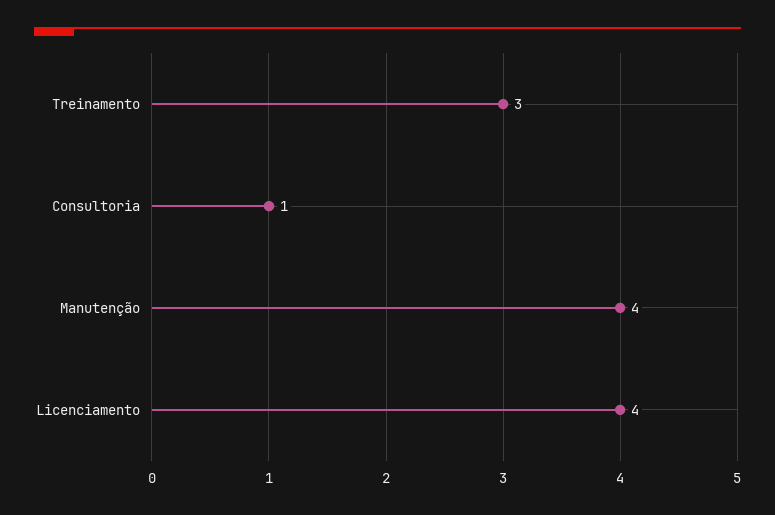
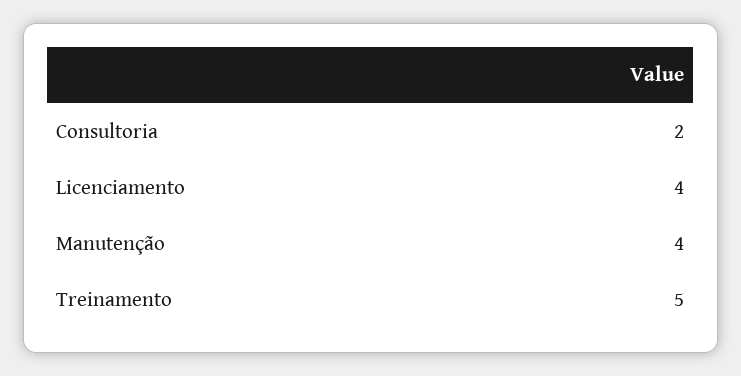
Treinamento: 3 -> 5
Consultoria: 1 -> 2

